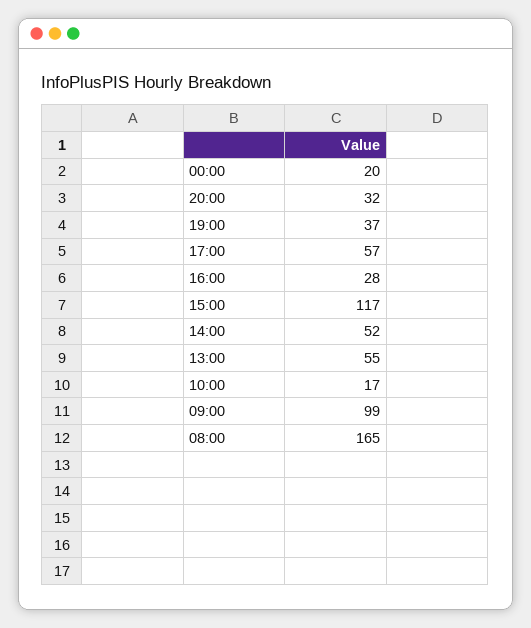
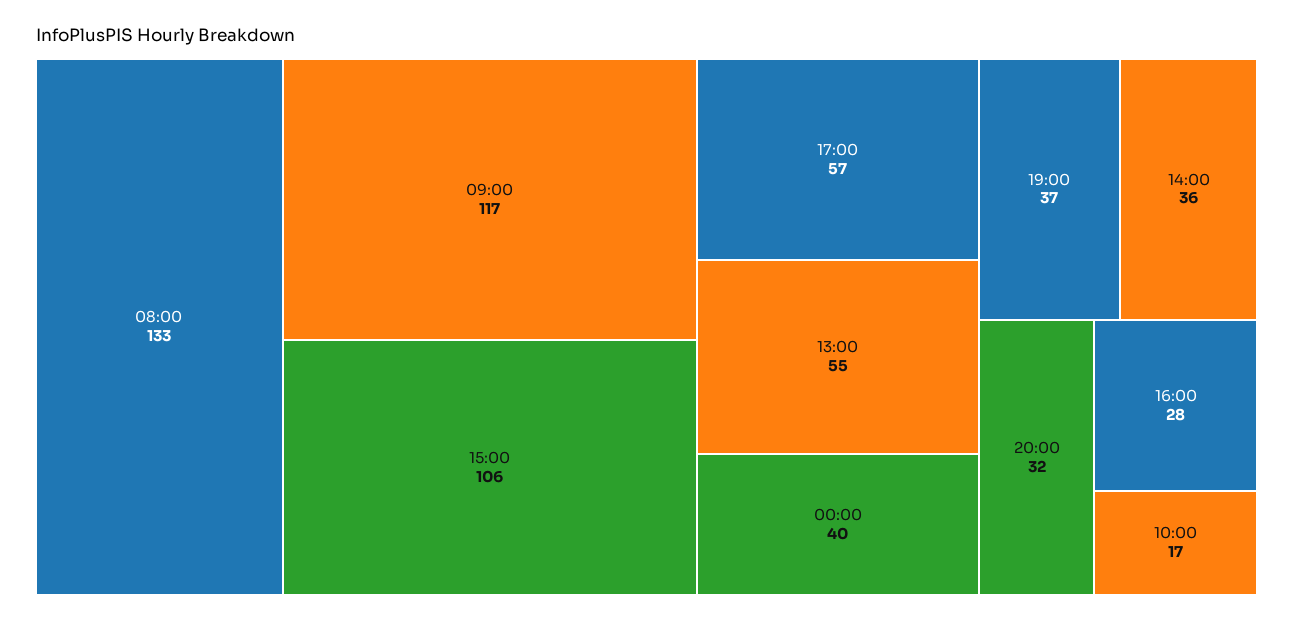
00:00: 20 -> 40
15:00: 117 -> 106
14:00: 52 -> 36
09:00: 99 -> 117
08:00: 165 -> 133

